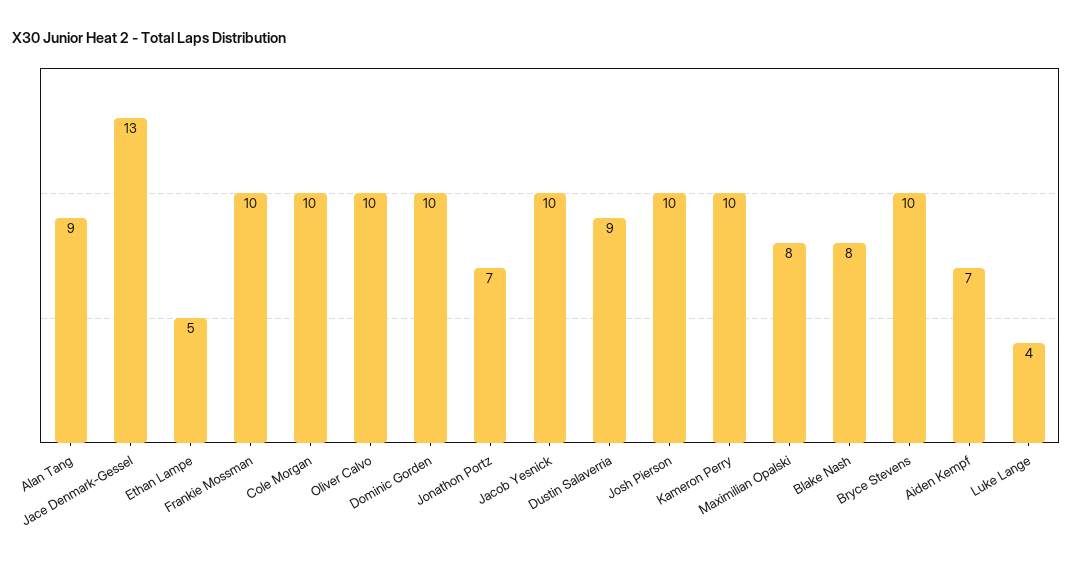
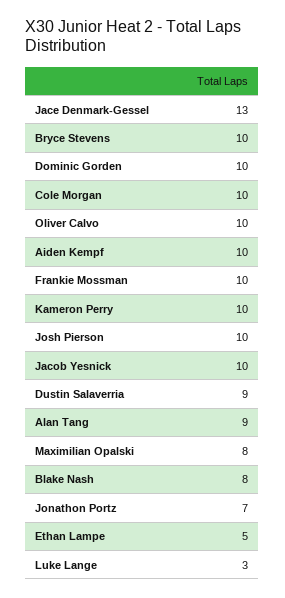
Aiden Kempf: 7 -> 10
Luke Lange: 4 -> 3

